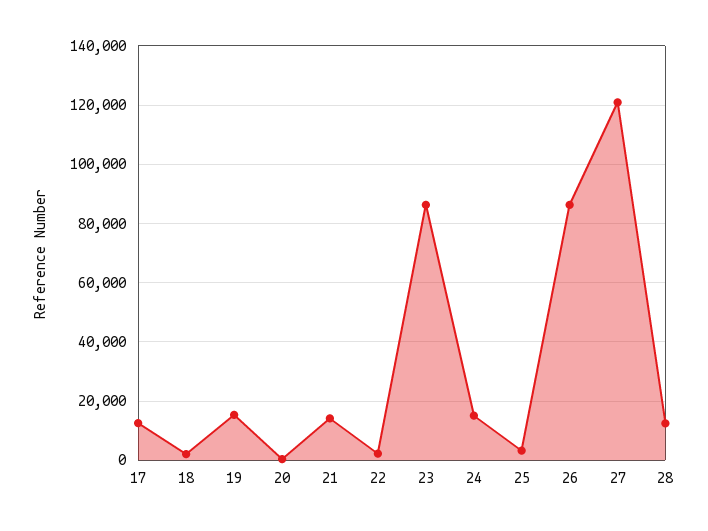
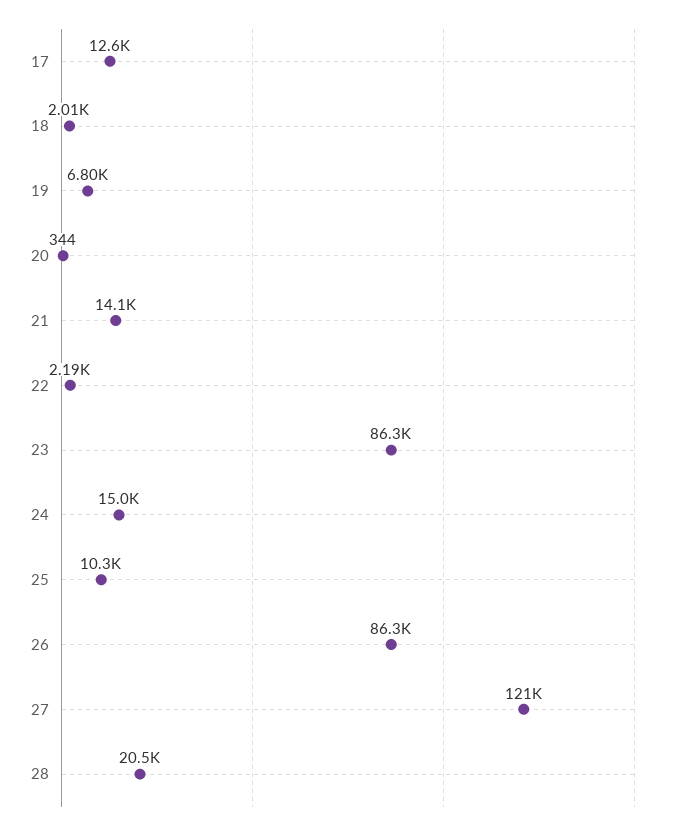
19: 15000 -> 6800
25: 2500 -> 10300
28: 12500 -> 20500

